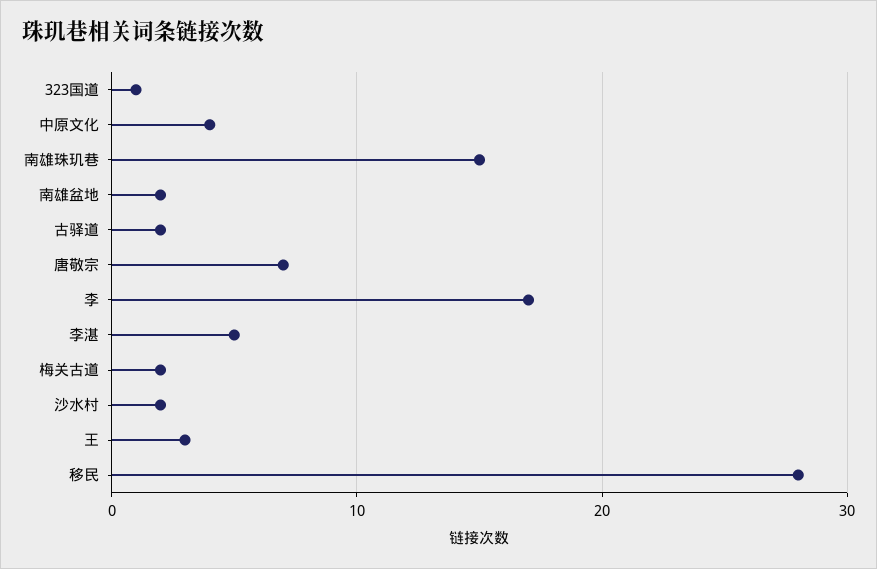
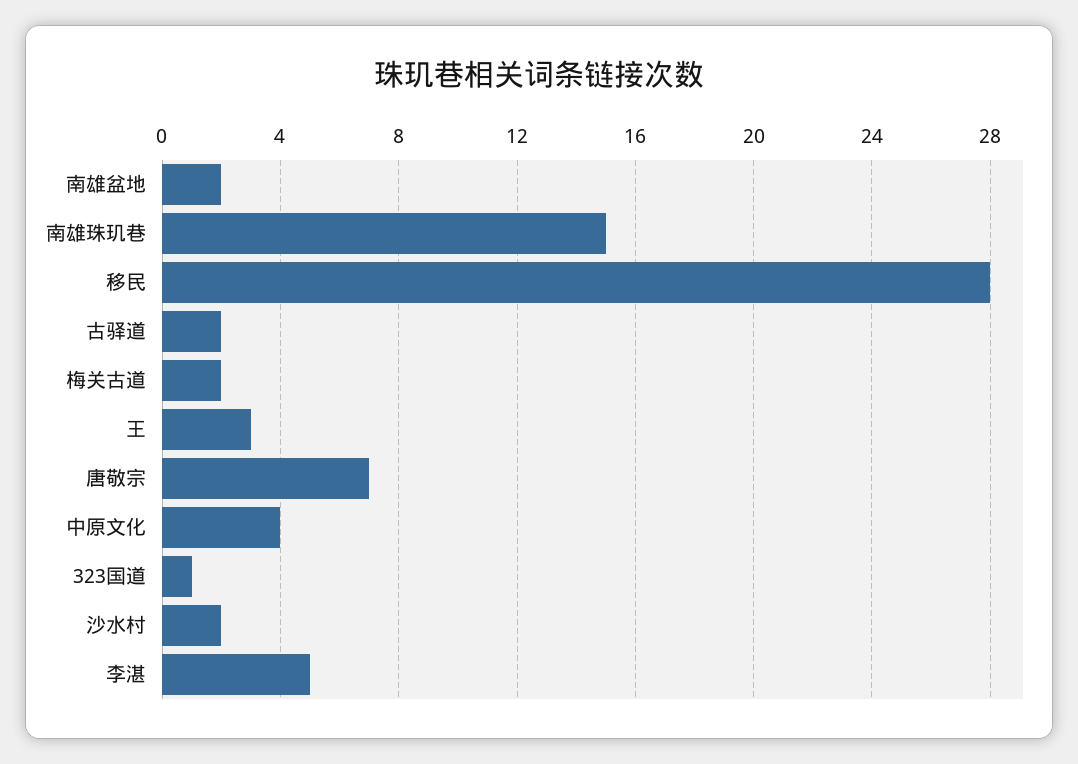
李: 17 -> none

